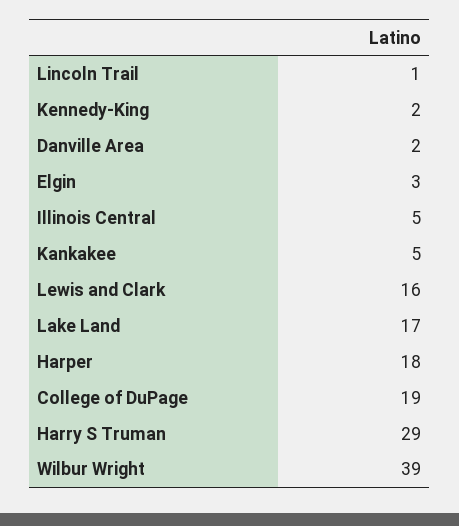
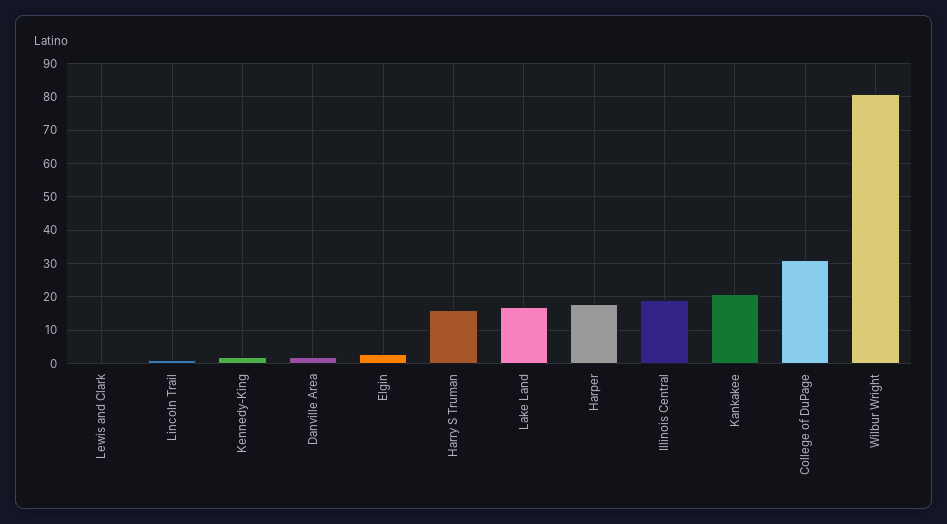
Illinois Central: 5 -> 20
Kankakee: 5 -> 20
Lewis and Clark: 16 -> 0
College of DuPage: 19 -> 30
Harry S Truman: 29 -> 15
Wilbur Wright: 39 -> 80

